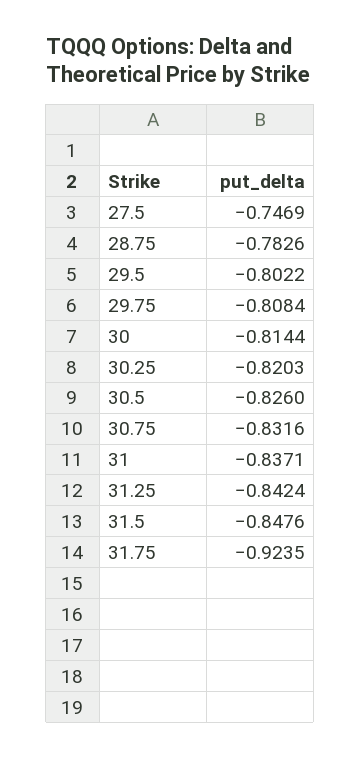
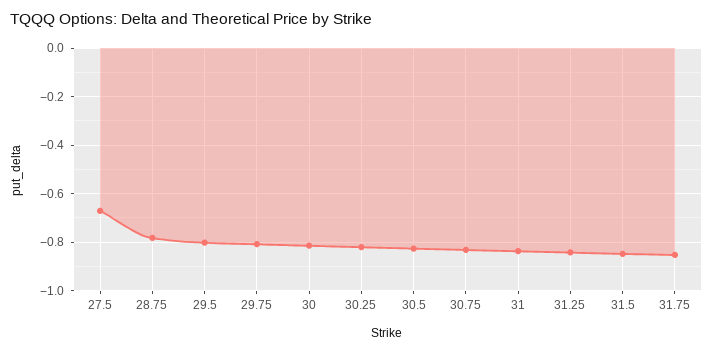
27.5: -0.7469 -> -0.675
31.75: -0.9235 -> -0.85

